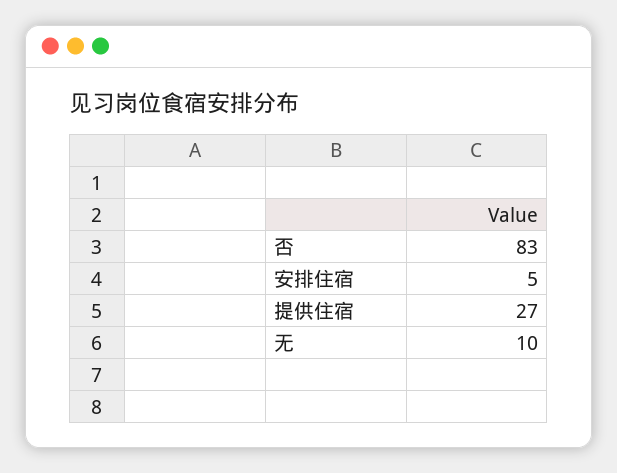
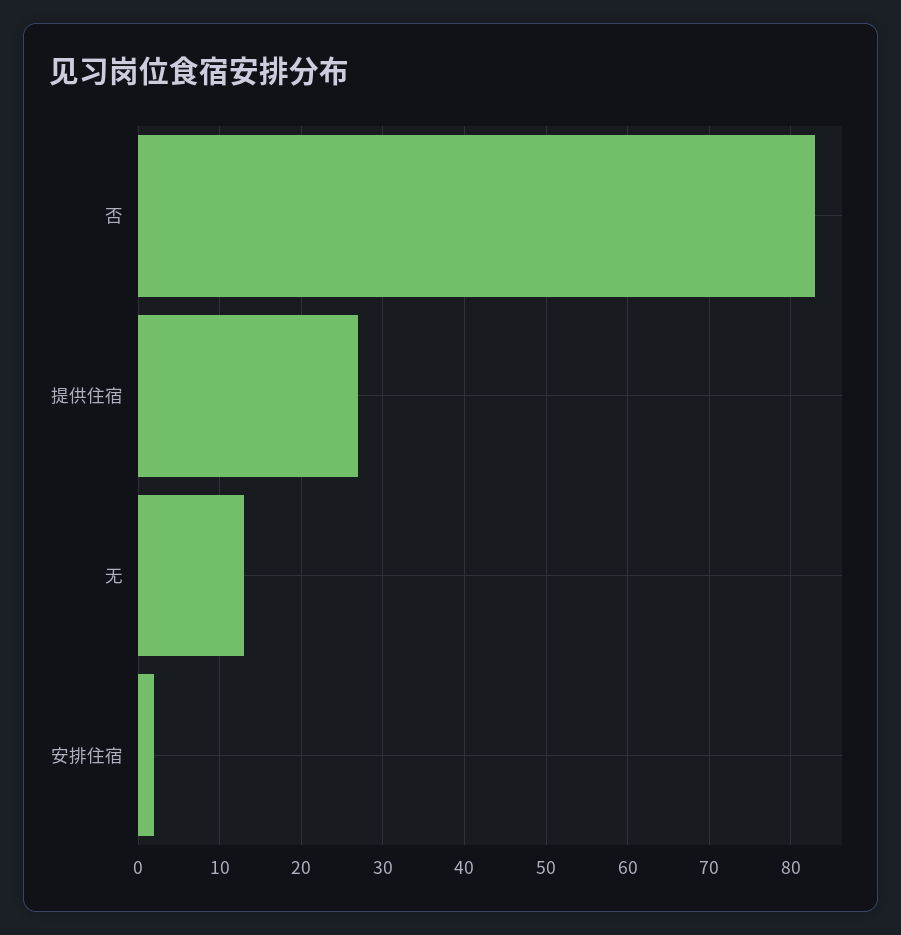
安排住宿: 5 -> 2
无: 10 -> 13

